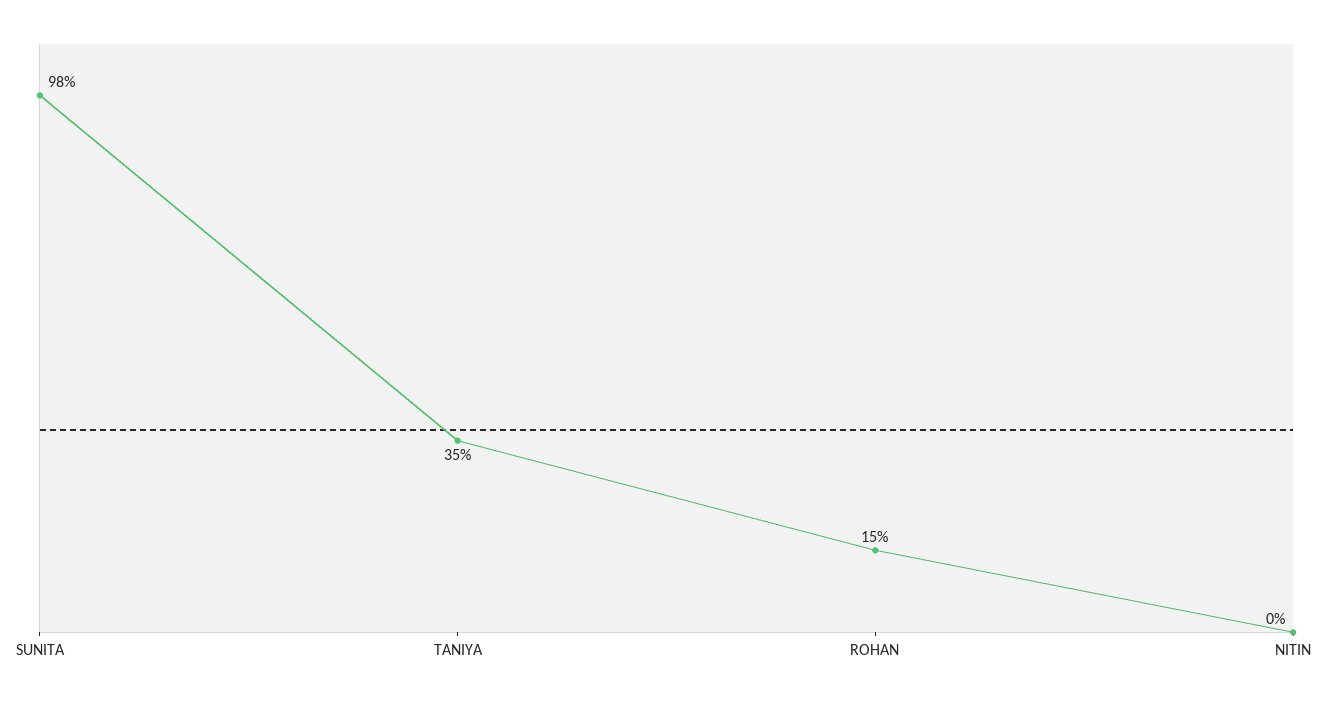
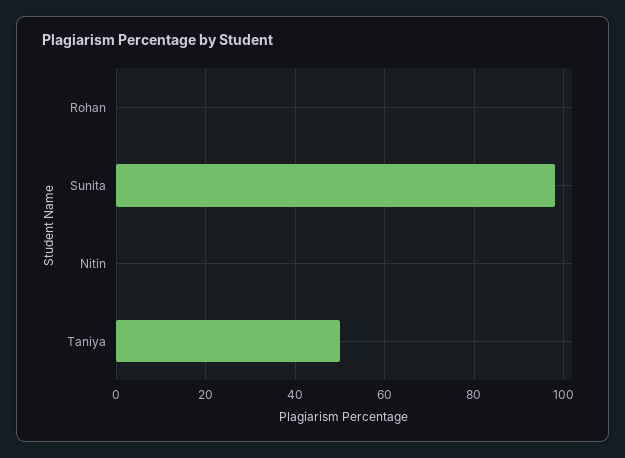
TANIYA: 35 -> 50
ROHAN: 15 -> 0

